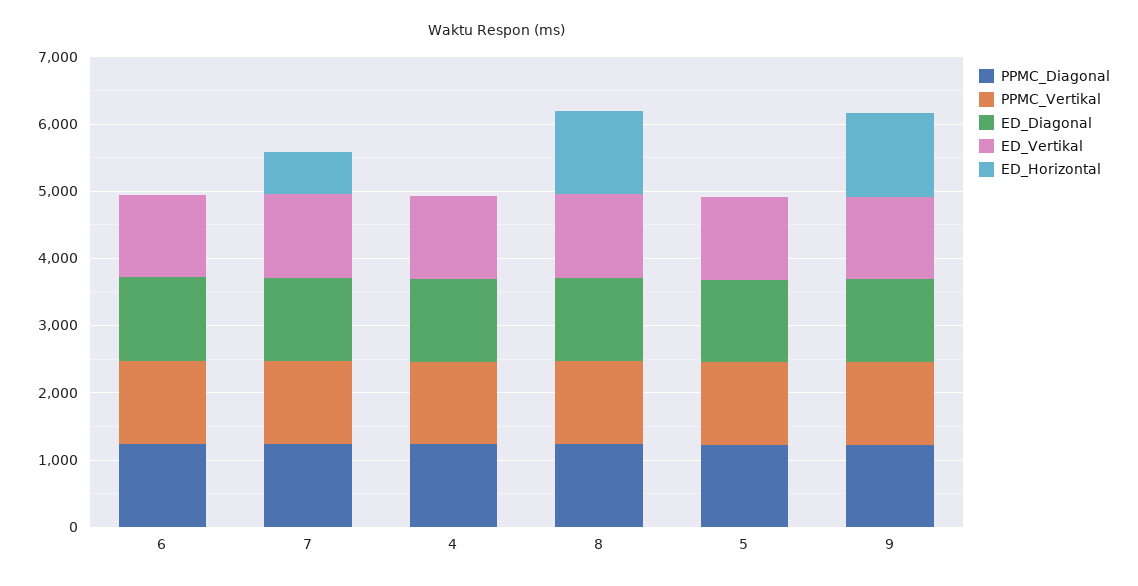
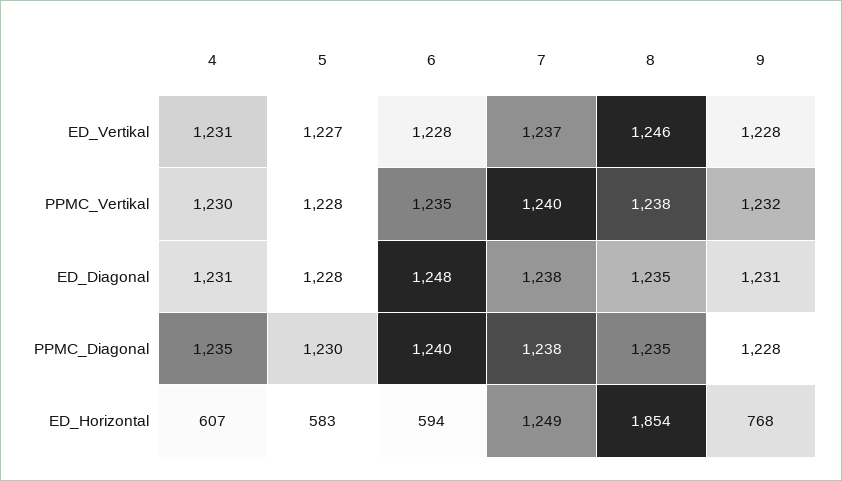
ED_Horizontal, 6: 0 -> 594
ED_Horizontal, 7: 600 -> 1249
ED_Horizontal, 4: 0 -> 607
ED_Horizontal, 8: 1200 -> 1854
ED_Horizontal, 5: 0 -> 583
ED_Horizontal, 9: 1200 -> 768

